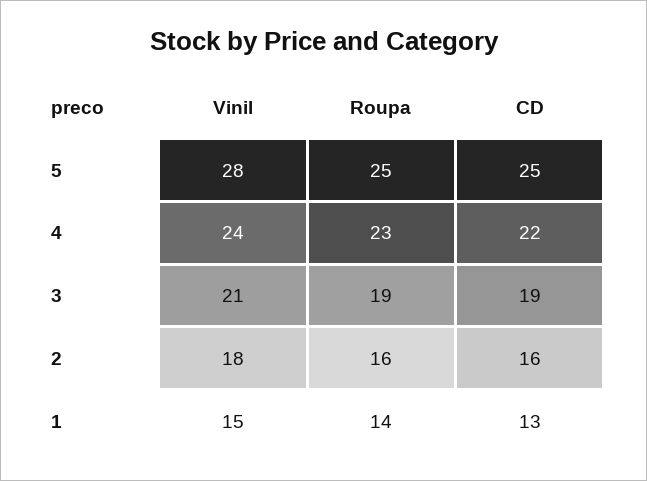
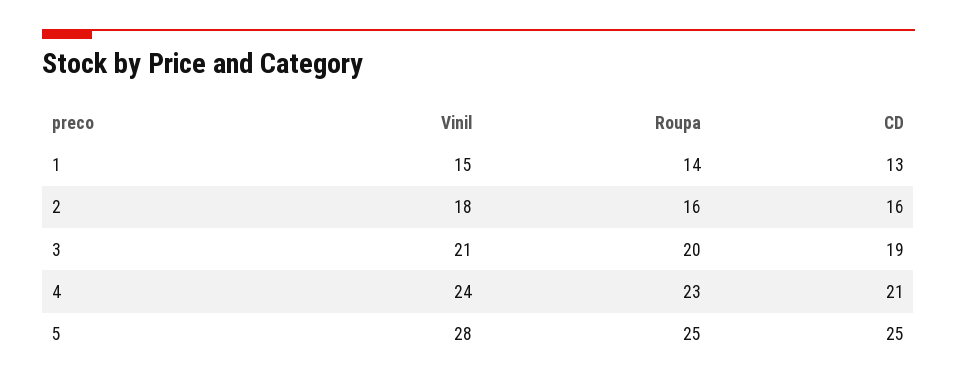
CD, 4: 22 -> 21
Roupa, 3: 19 -> 20

